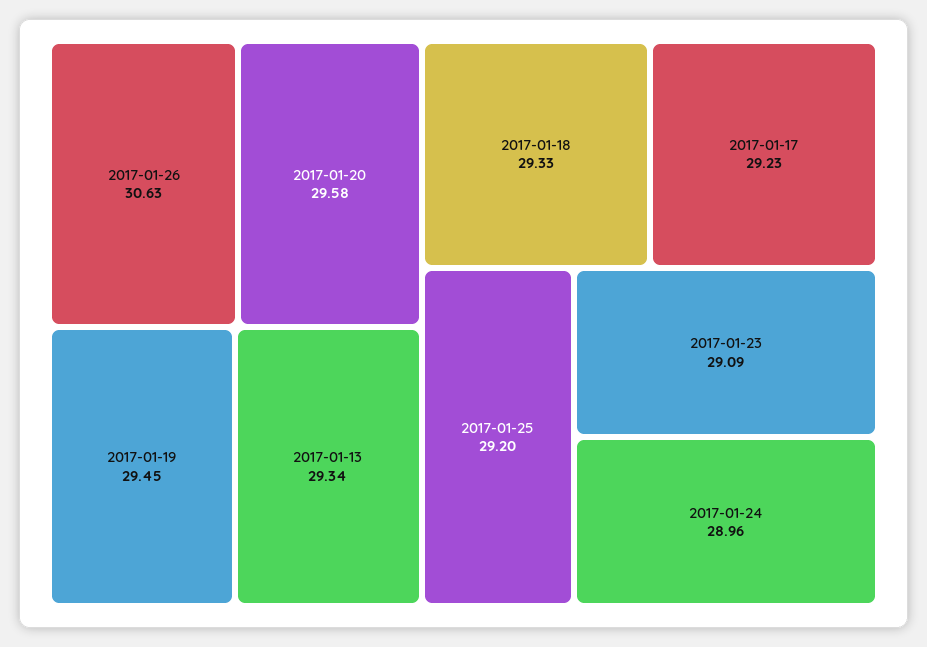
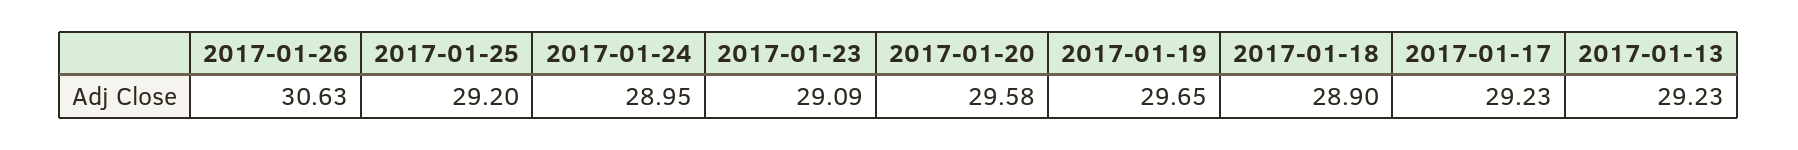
2017-01-19: 29.45 -> 29.65
2017-01-13: 29.34 -> 29.23
2017-01-18: 29.33 -> 28.9
2017-01-24: 28.96 -> 28.95

